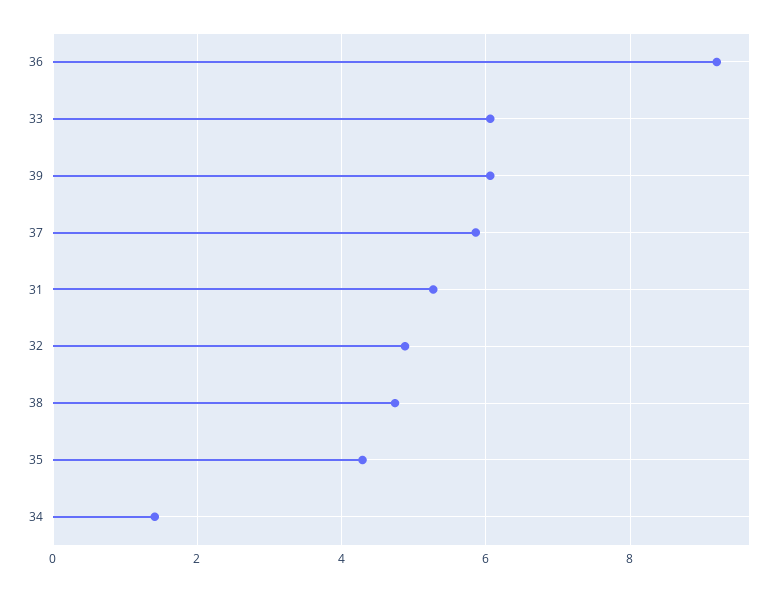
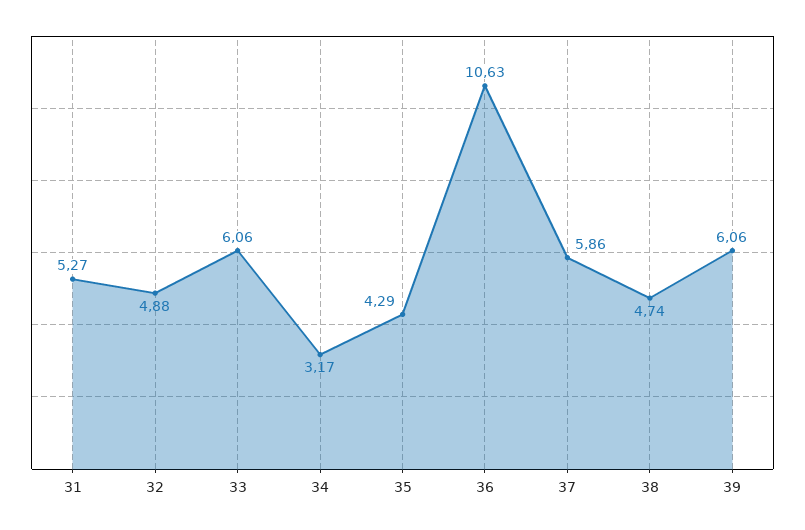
36: 9.2 -> 10.63
34: 1.4 -> 3.17

